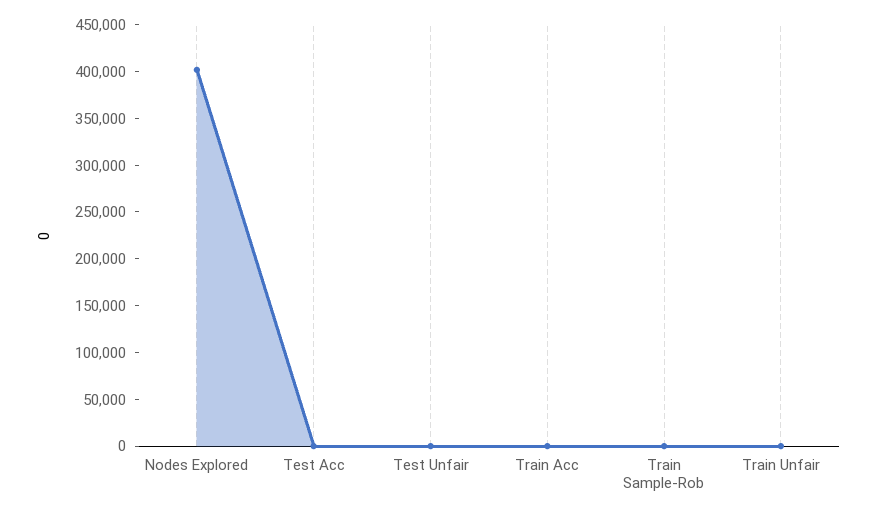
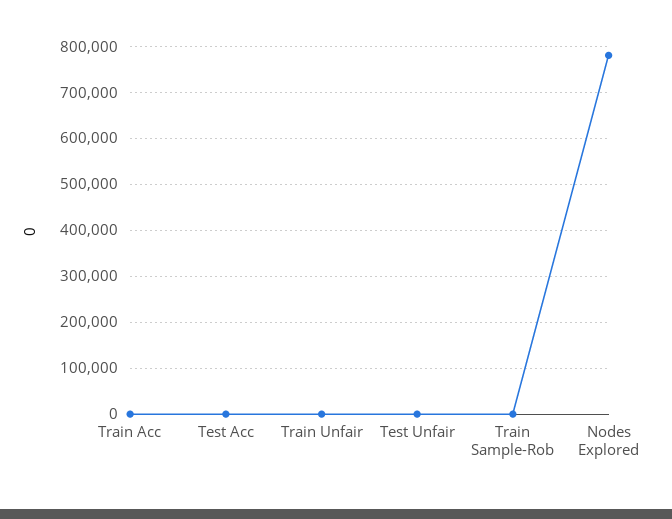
Nodes Explored: 400000 -> 780000

